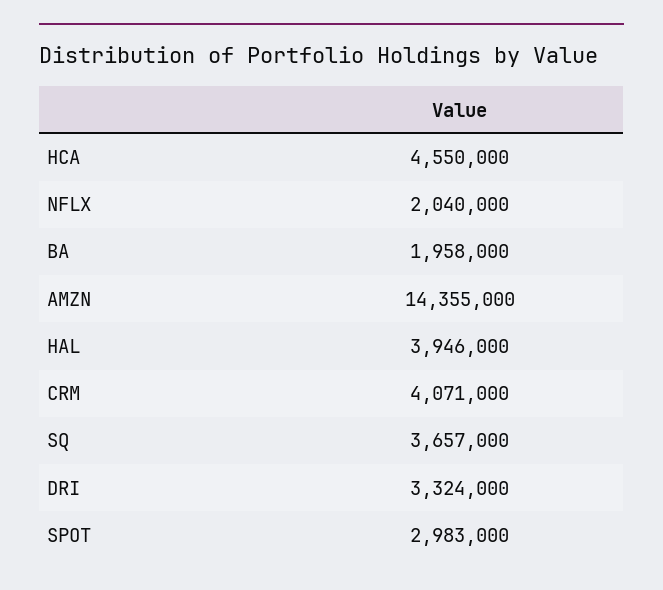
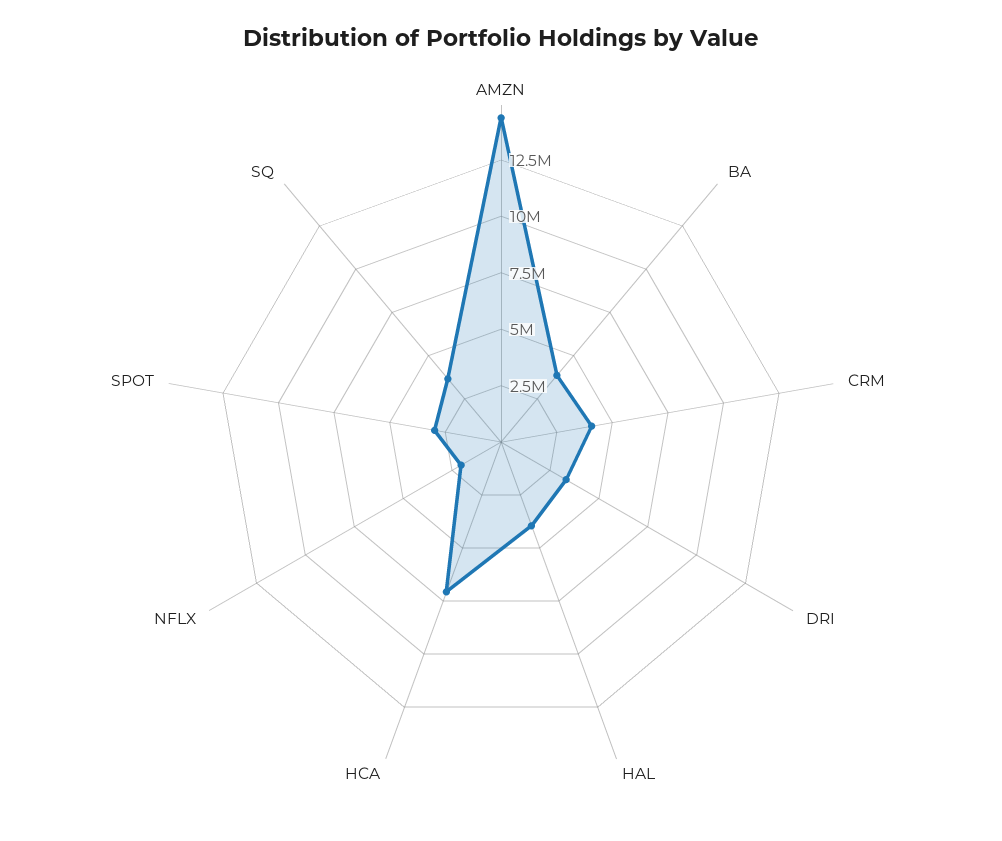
HCA: 4550000 -> 7000000
BA: 1958000 -> 4000000

